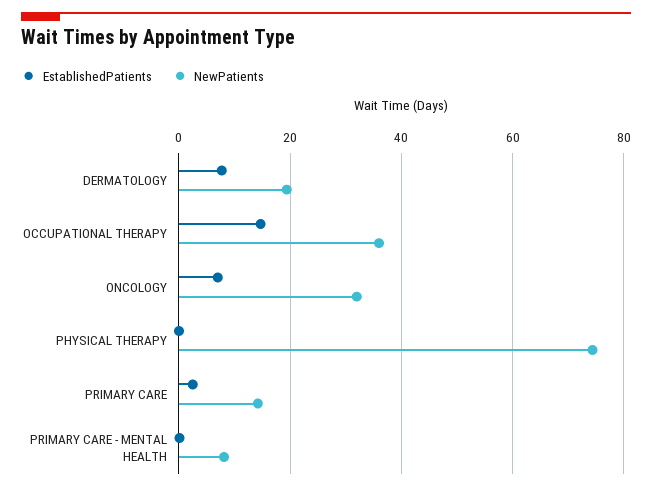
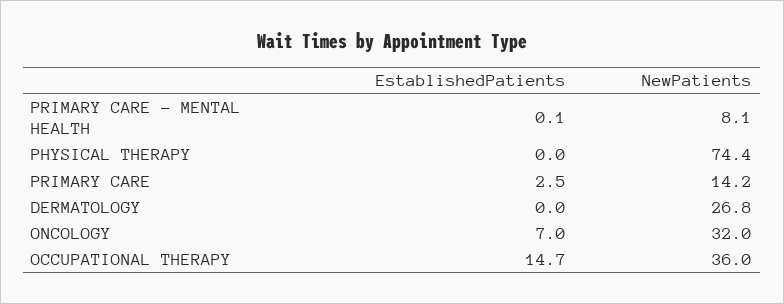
EstablishedPatients, DERMATOLOGY: 8 -> 0
NewPatients, DERMATOLOGY: 20 -> 26.8

